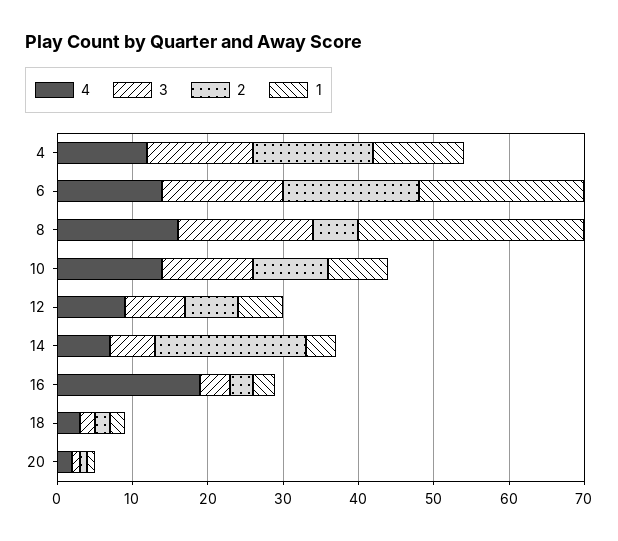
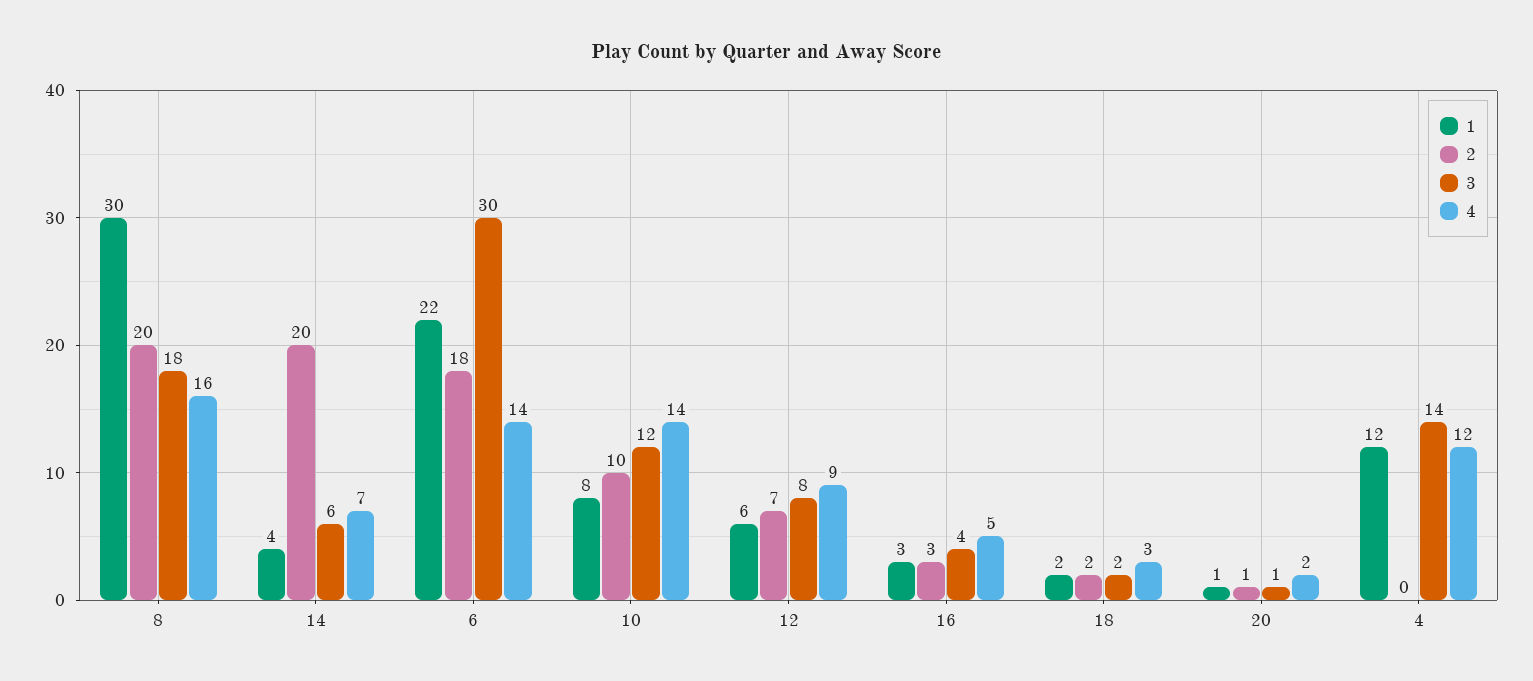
2, 4: 15 -> 0
3, 6: 15 -> 30
2, 8: 5 -> 20
4, 16: 20 -> 5

